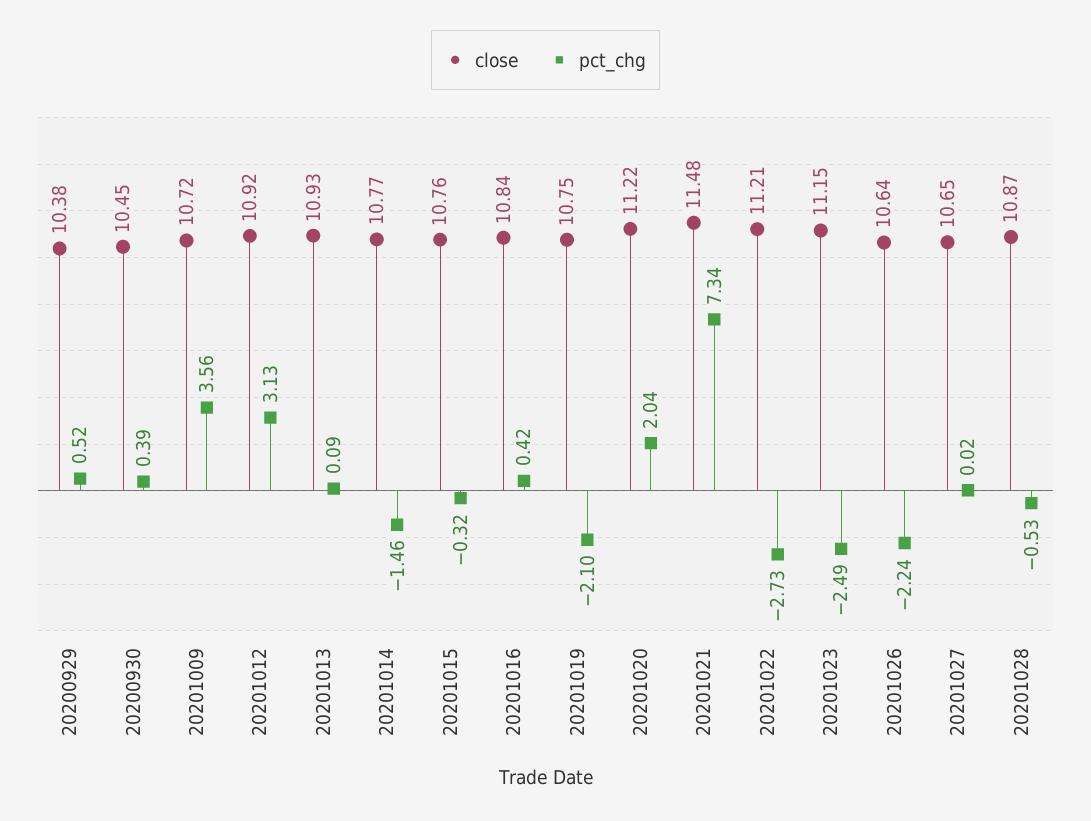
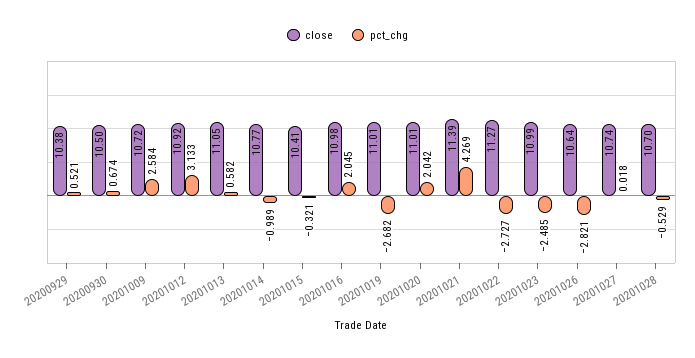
close, 20200930: 10.45 -> 10.5
pct_chg, 20200930: 0.39 -> 0.674
pct_chg, 20201009: 3.56 -> 2.584
close, 20201013: 10.93 -> 11.05
pct_chg, 20201013: 0.09 -> 0.582
pct_chg, 20201014: -1.46 -> -0.989
close, 20201015: 10.76 -> 10.41
close, 20201016: 10.84 -> 10.98
pct_chg, 20201016: 0.42 -> 2.045
close, 20201019: 10.75 -> 11.01
pct_chg, 20201019: -2.1 -> -2.682
close, 20201020: 11.22 -> 11.01
close, 20201021: 11.48 -> 11.39
pct_chg, 20201021: 7.34 -> 4.269
close, 20201022: 11.21 -> 11.27
close, 20201023: 11.15 -> 10.99
pct_chg, 20201026: -2.24 -> -2.821
close, 20201027: 10.65 -> 10.74
close, 20201028: 10.87 -> 10.7

